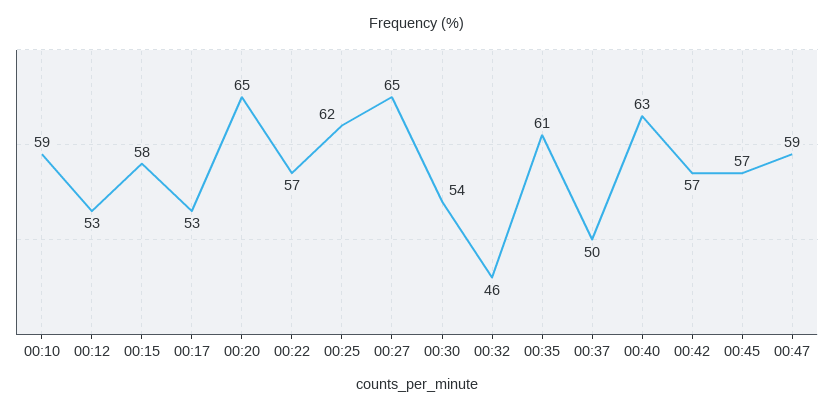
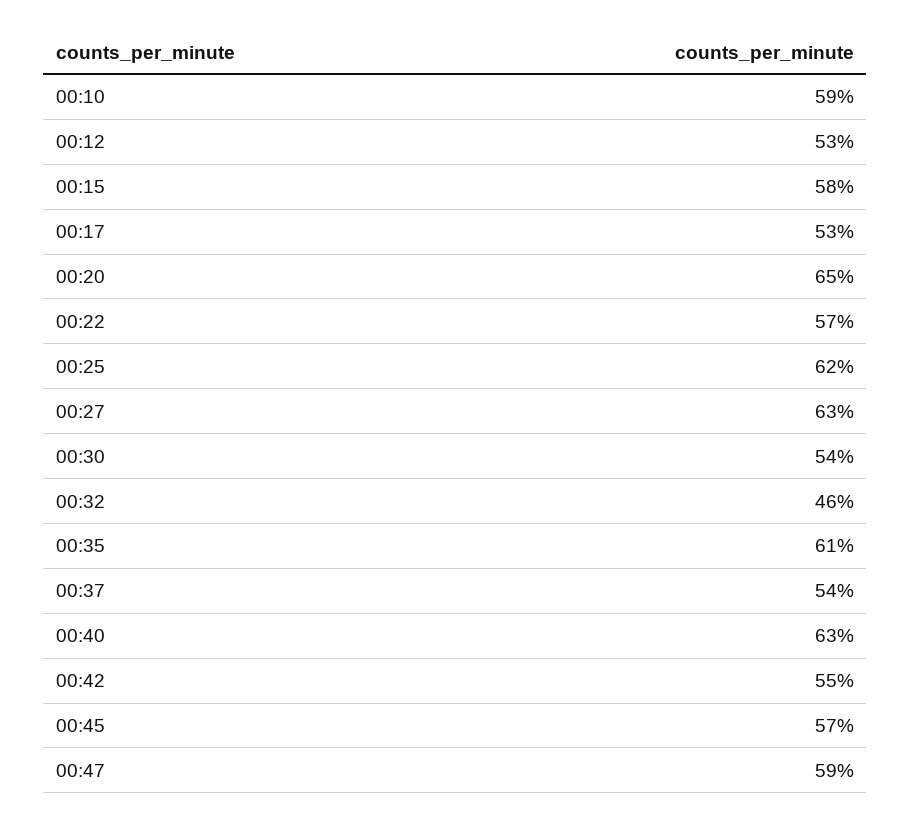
00:27: 65 -> 63
00:37: 50 -> 54
00:42: 57 -> 55

